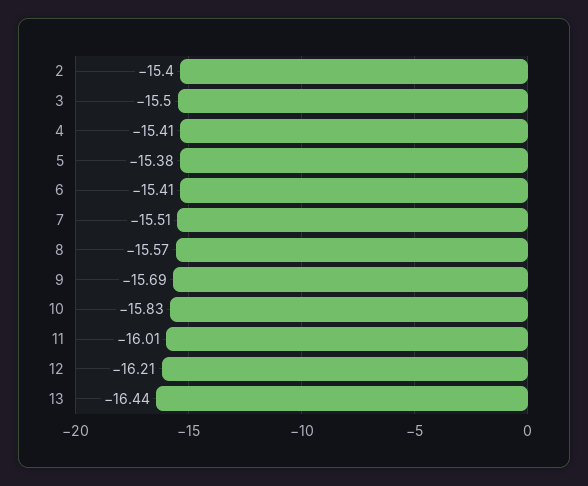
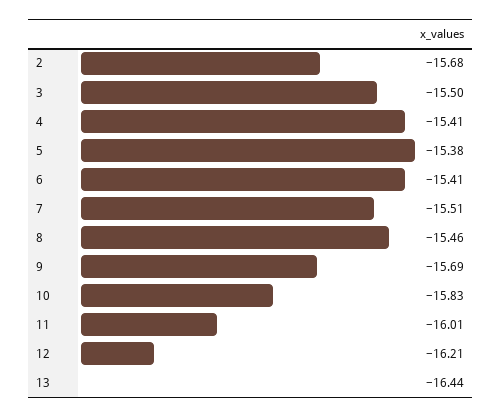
2: -15.4 -> -15.68
8: -15.57 -> -15.46

